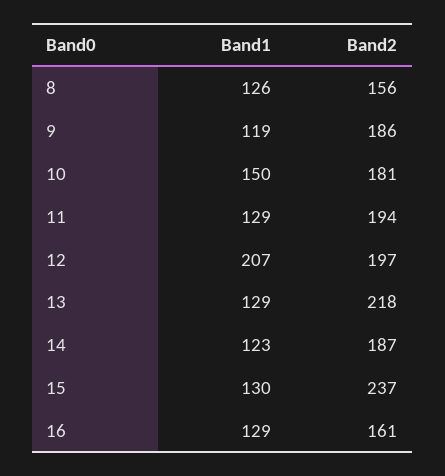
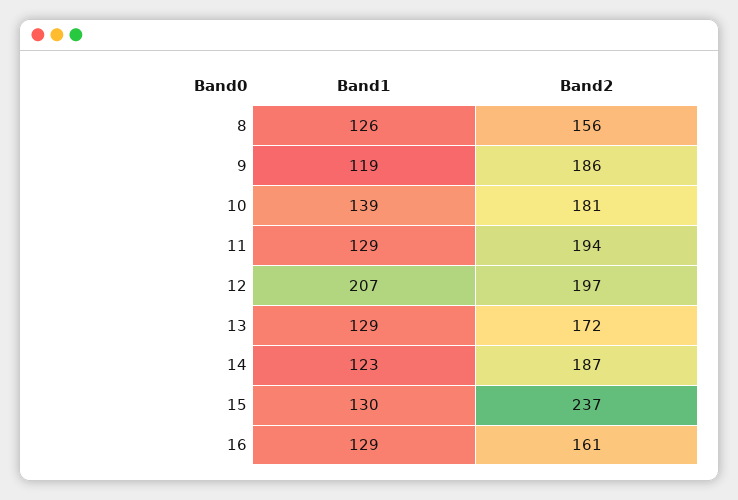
Band1, 10: 150 -> 139
Band2, 13: 218 -> 172

